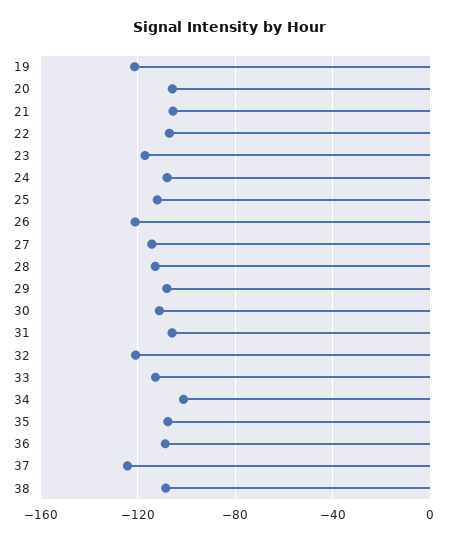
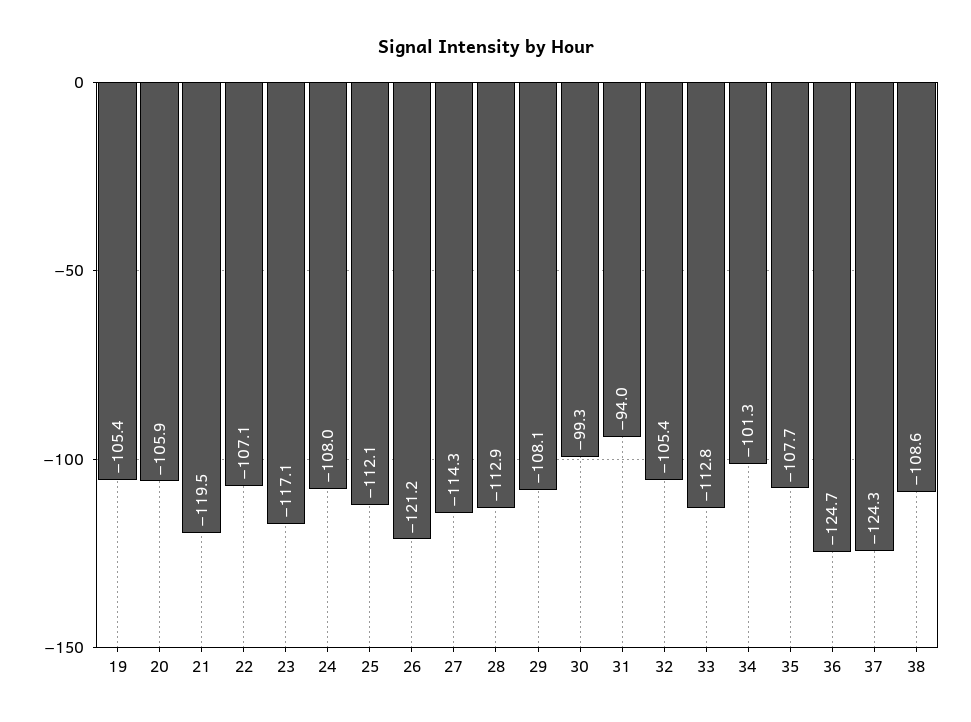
19: -120 -> -105.4
21: -105 -> -119.5
30: -110 -> -99.3
31: -105 -> -94
32: -120 -> -105.4
36: -110 -> -124.7

